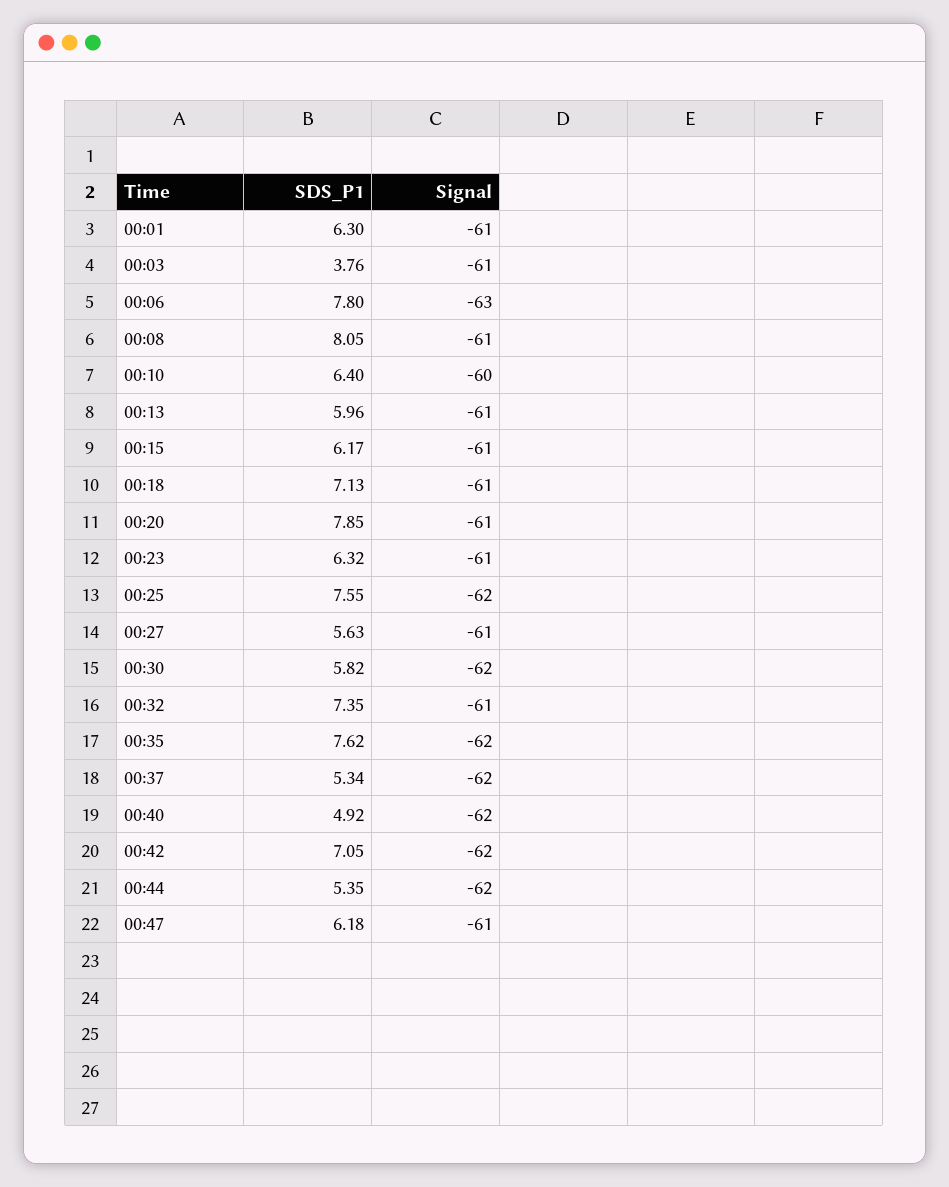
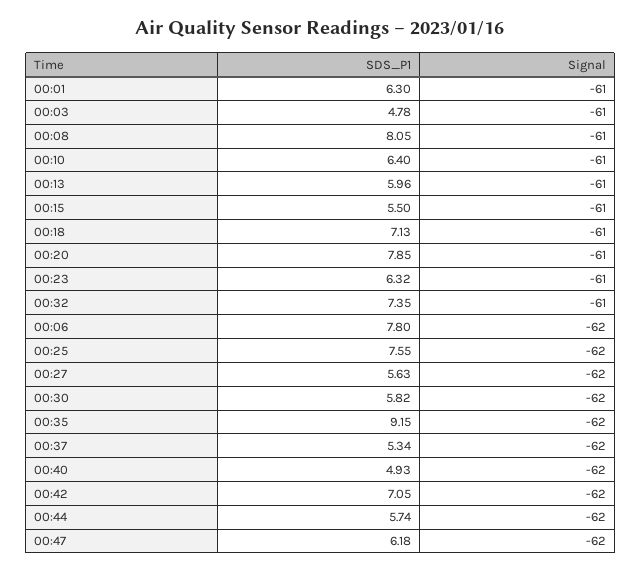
SDS_P1, 00:03: 3.76 -> 4.78
Signal, 00:06: -63 -> -62
Signal, 00:10: -60 -> -61
SDS_P1, 00:15: 6.17 -> 5.5
Signal, 00:27: -61 -> -62
SDS_P1, 00:35: 7.62 -> 9.15
SDS_P1, 00:40: 4.92 -> 4.93
SDS_P1, 00:44: 5.35 -> 5.74
Signal, 00:47: -61 -> -62

